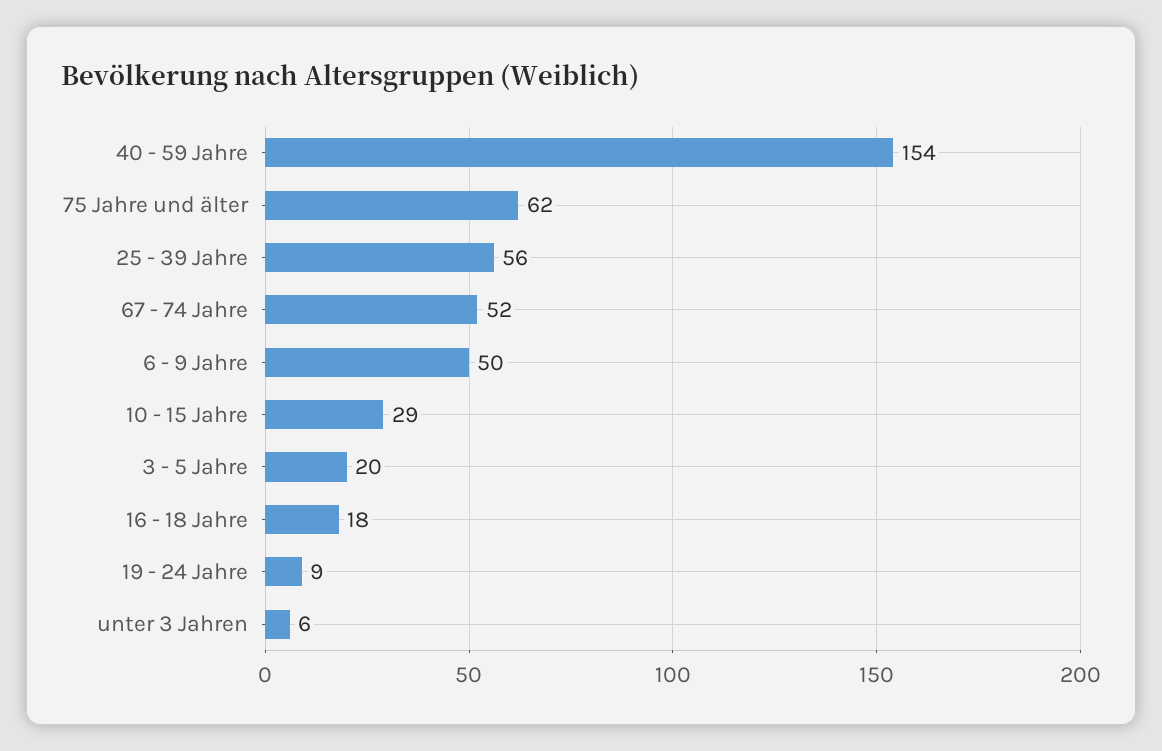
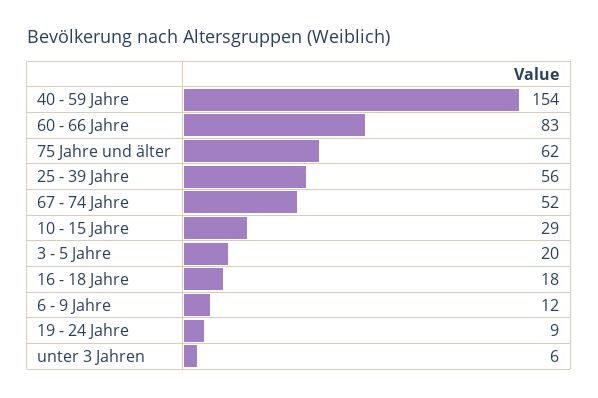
6 - 9 Jahre: 50 -> 12
60 - 66 Jahre: none -> 83

